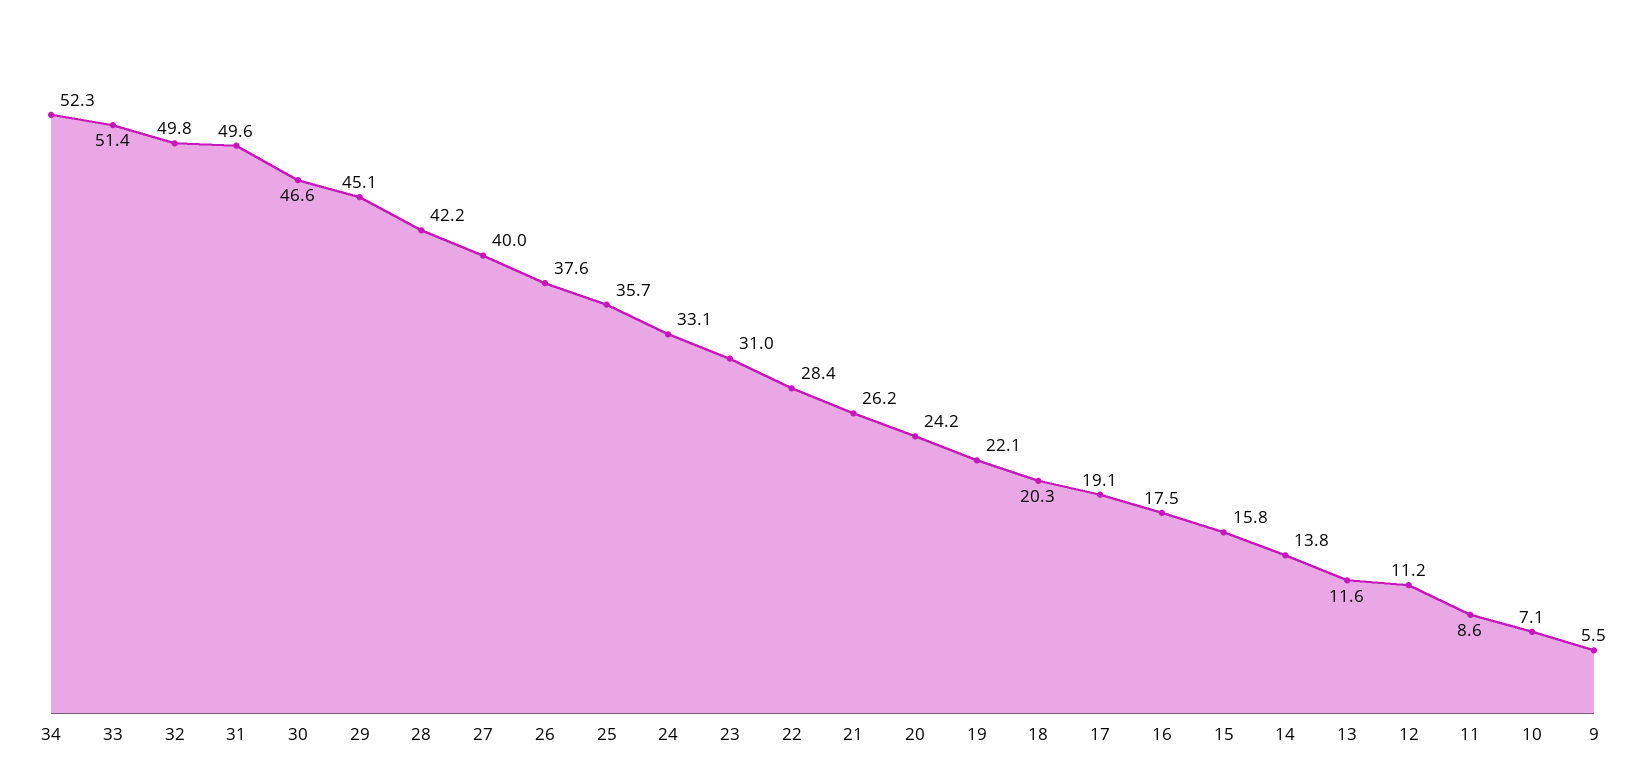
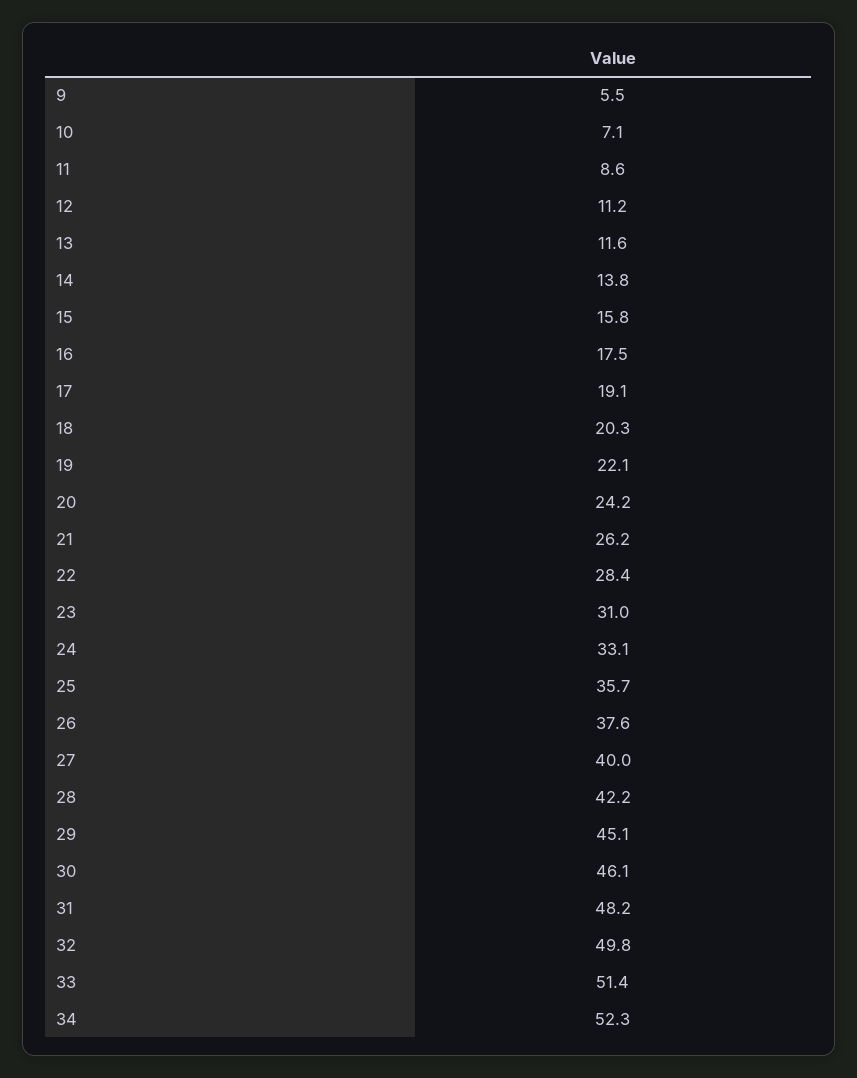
31: 49.6 -> 48.2
30: 46.6 -> 46.1

